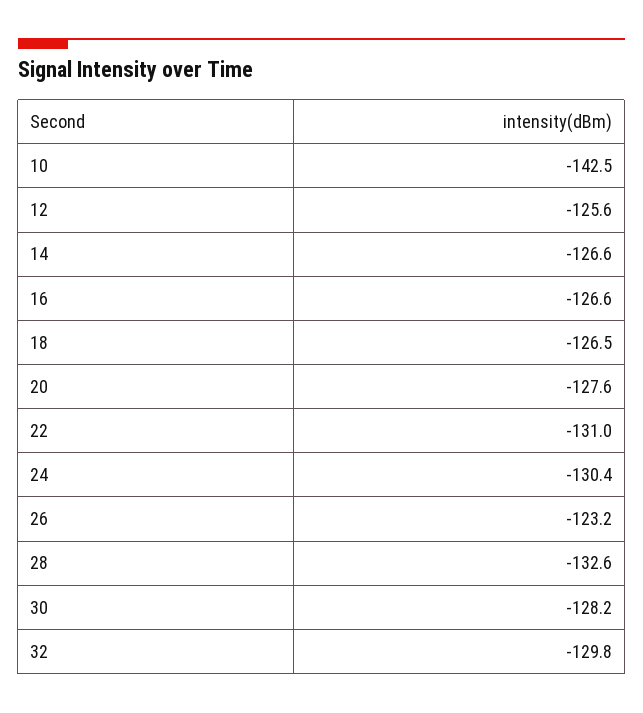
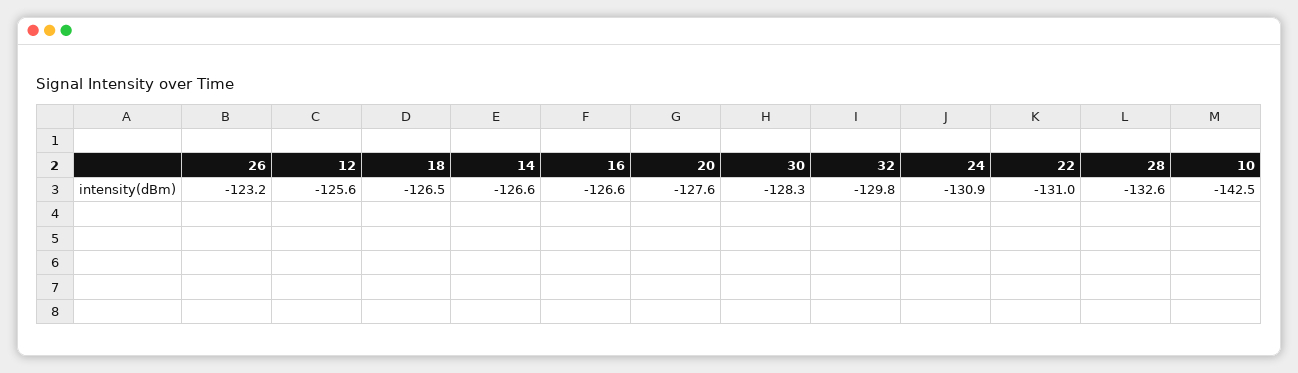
24: -130.4 -> -130.9
30: -128.2 -> -128.3

